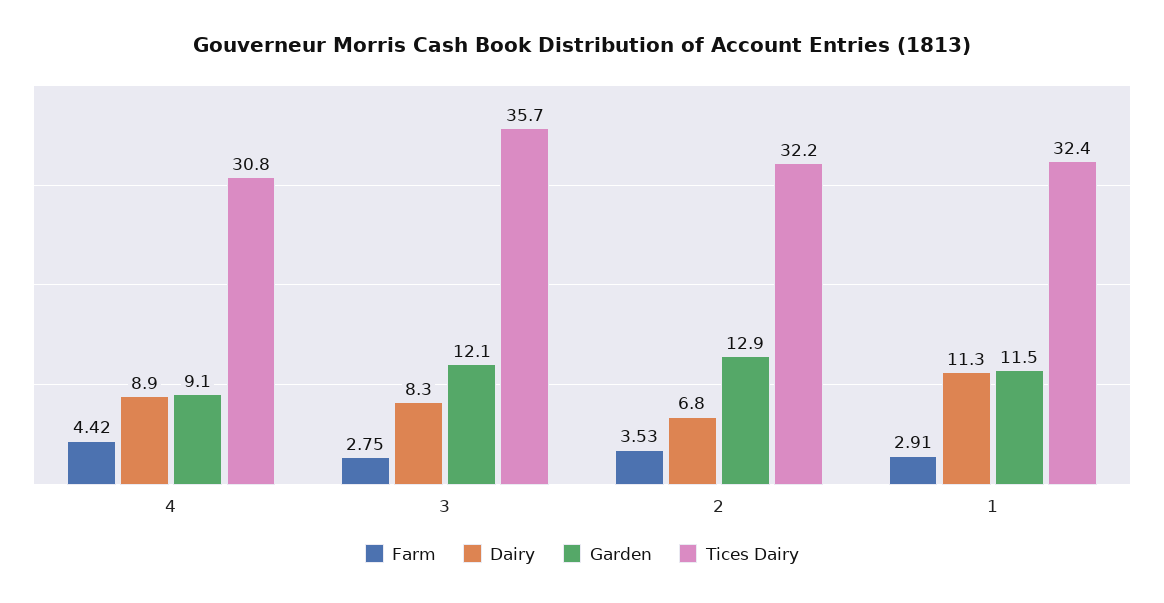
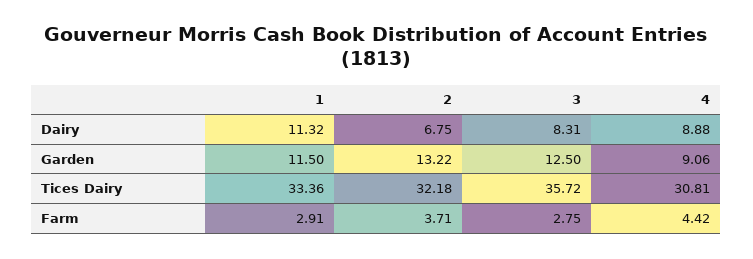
Garden, 3: 12.1 -> 12.5
Farm, 2: 3.53 -> 3.71
Garden, 2: 12.9 -> 13.22
Tices Dairy, 1: 32.4 -> 33.36

